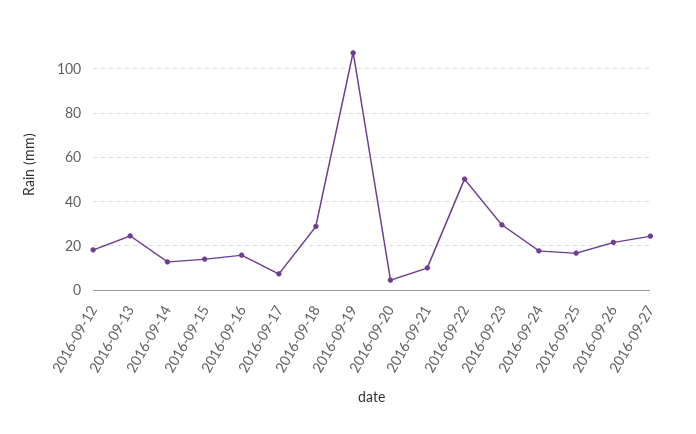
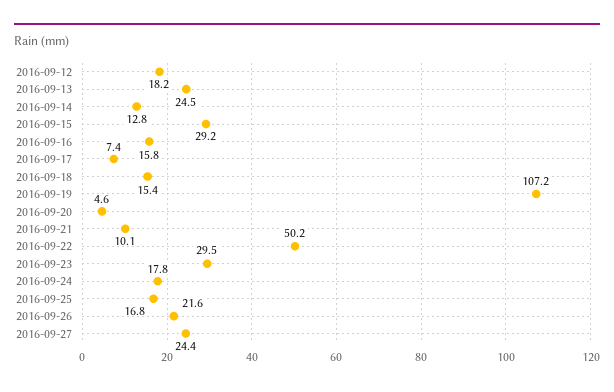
2016-09-15: 15 -> 29.2
2016-09-18: 30 -> 15.4

